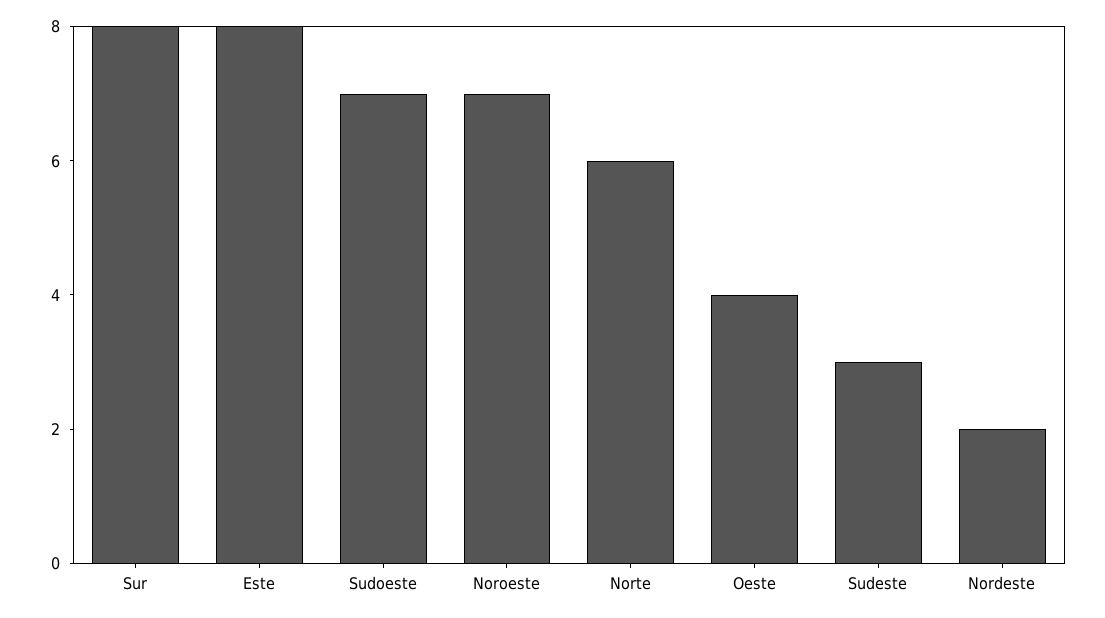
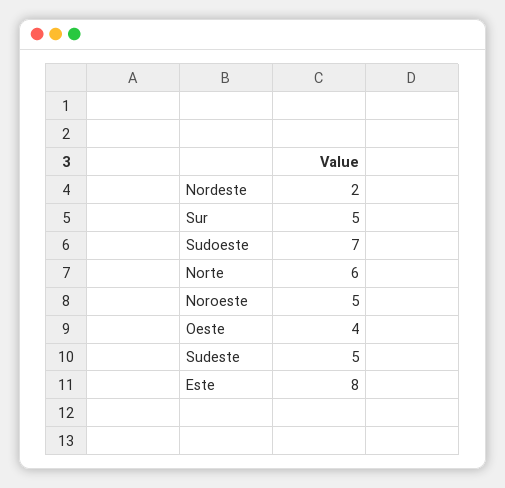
Sur: 8 -> 5
Noroeste: 7 -> 5
Sudeste: 3 -> 5

